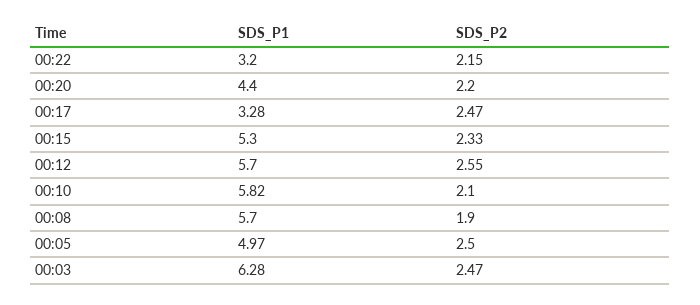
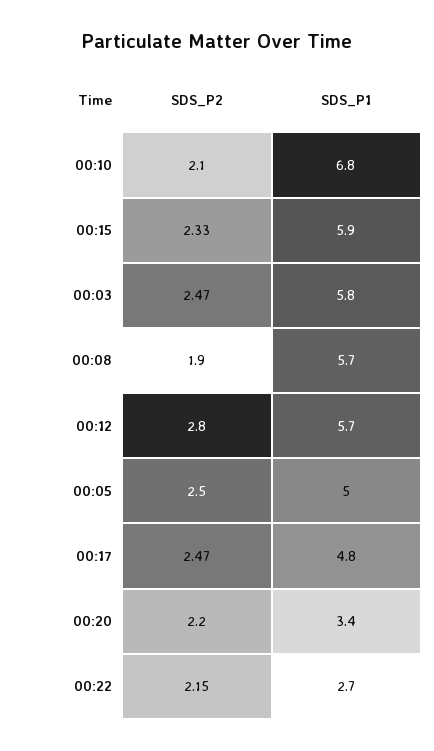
SDS_P1, 00:22: 3.2 -> 2.7
SDS_P1, 00:20: 4.4 -> 3.4
SDS_P1, 00:17: 3.28 -> 4.8
SDS_P1, 00:15: 5.3 -> 5.9
SDS_P2, 00:12: 2.55 -> 2.8
SDS_P1, 00:10: 5.82 -> 6.8
SDS_P1, 00:03: 6.28 -> 5.8

